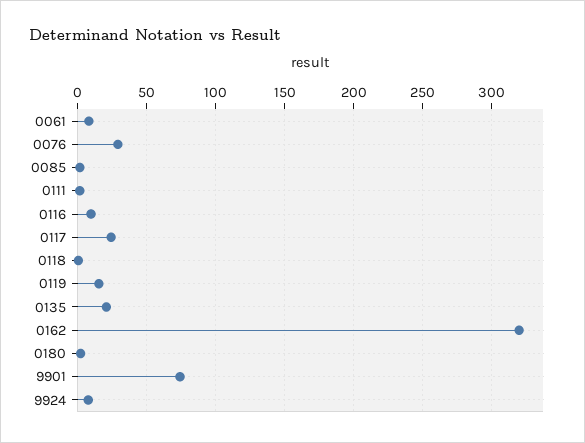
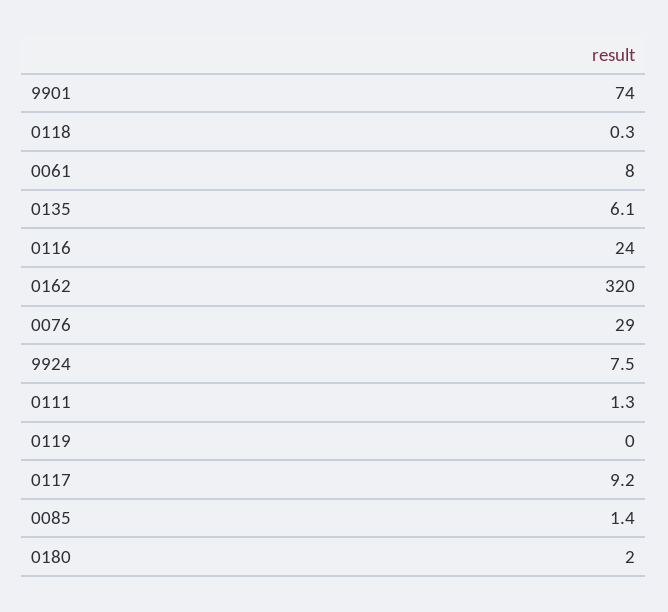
0116: 10 -> 24
0117: 25 -> 9.2
0119: 15 -> 0
0135: 20 -> 6.1

